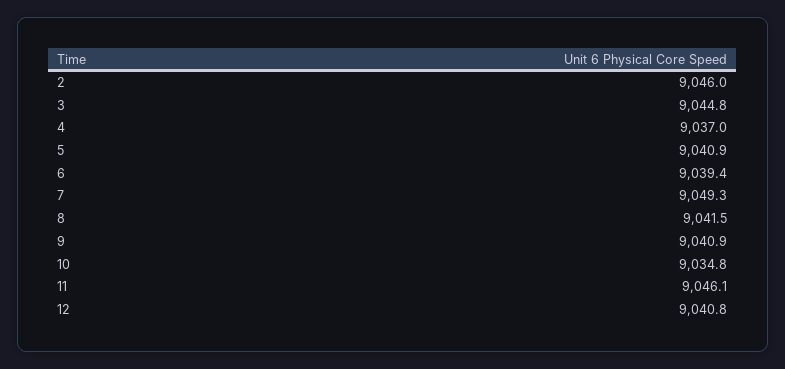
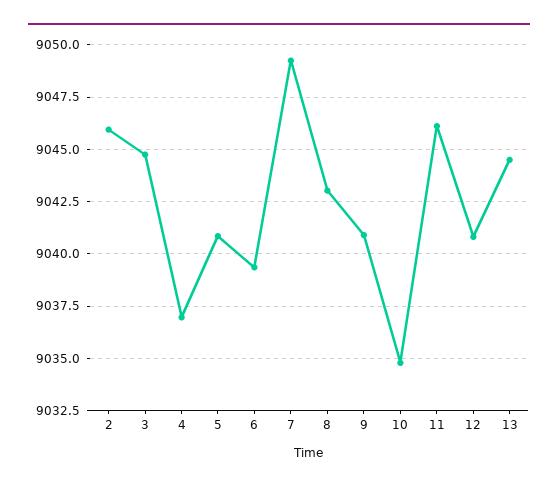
8: 9041.5 -> 9043
13: none -> 9044.5

